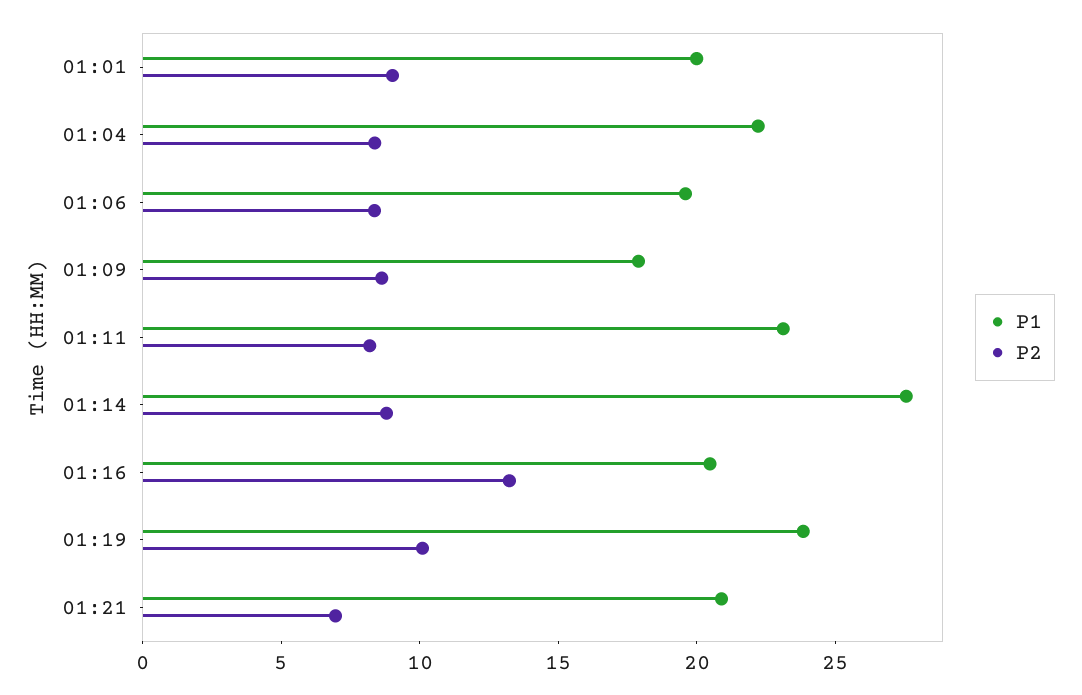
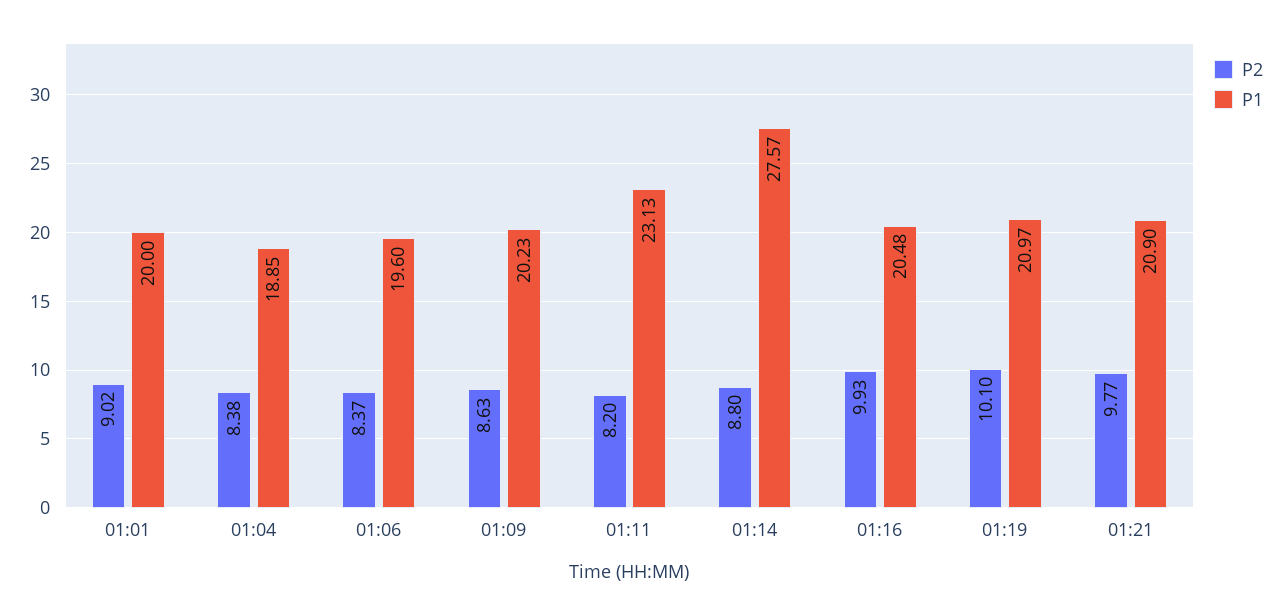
P1, 01:04: 22 -> 18.85
P1, 01:09: 18 -> 20.23
P2, 01:16: 13 -> 9.93
P1, 01:19: 24 -> 20.97
P2, 01:21: 7 -> 9.77

